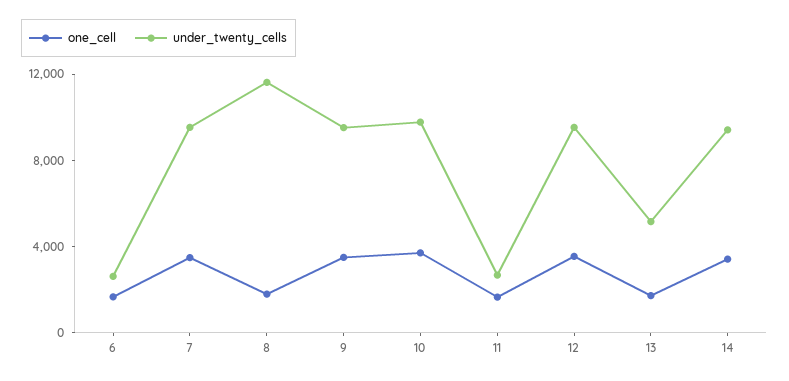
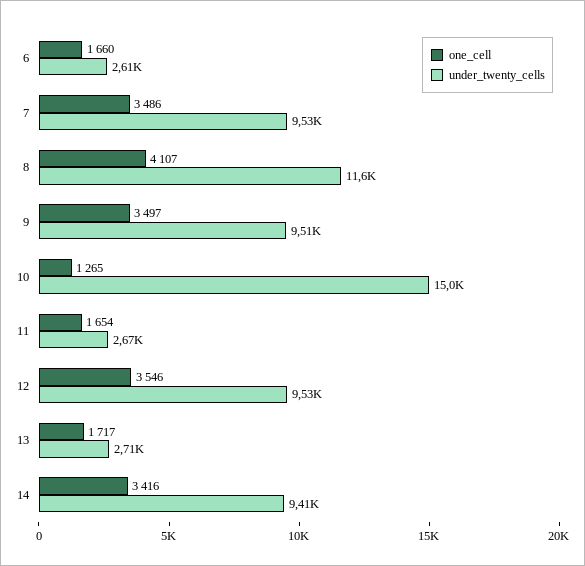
one_cell, 8: 2000 -> 4107
one_cell, 10: 4000 -> 1265
under_twenty_cells, 10: 10000 -> 15000
under_twenty_cells, 13: 5000 -> 2710

